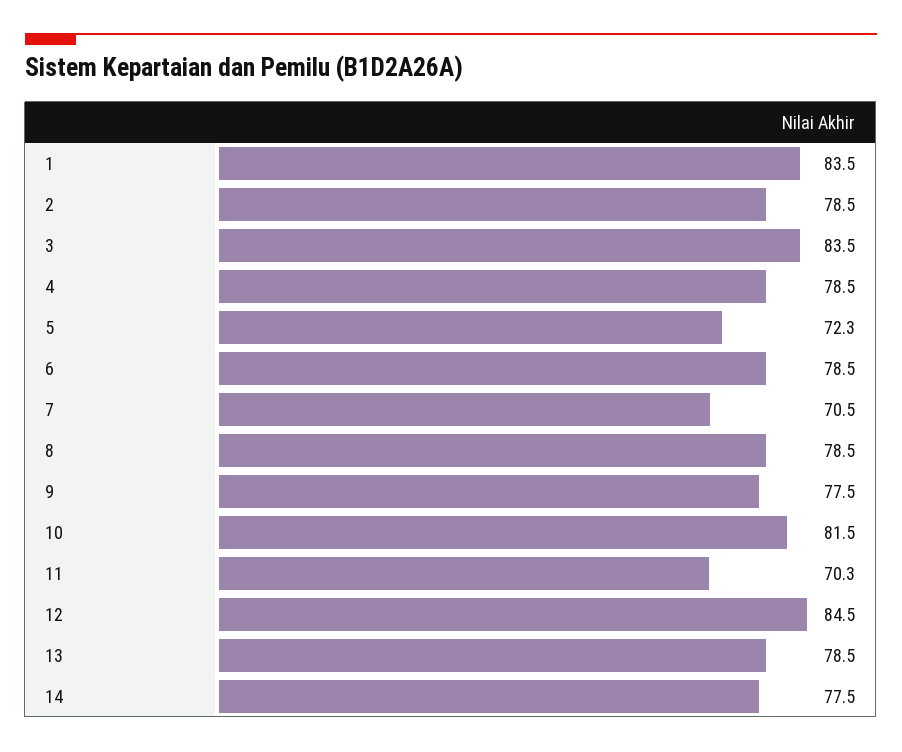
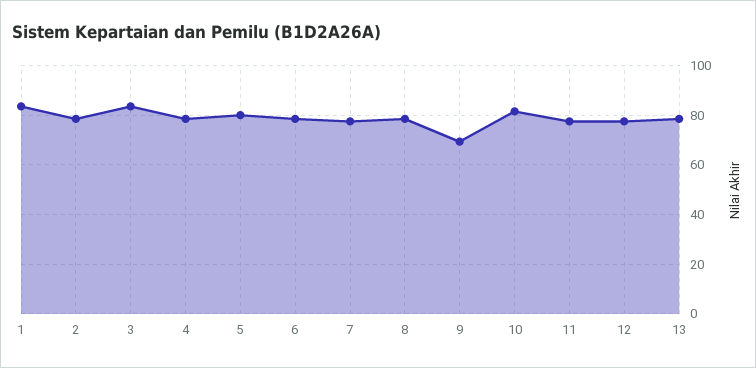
5: 72.3 -> 80
7: 70.5 -> 77.5
9: 77.5 -> 70
11: 70.3 -> 77.5
12: 84.5 -> 77.5
14: 77.5 -> none

